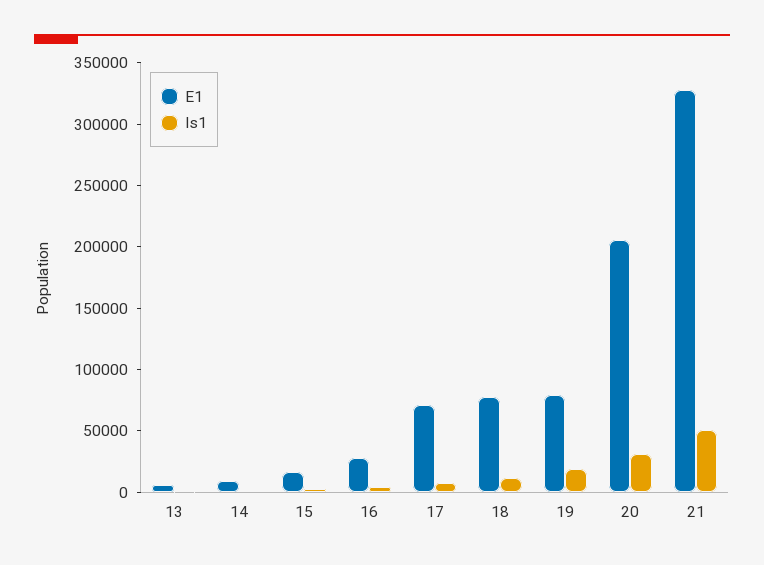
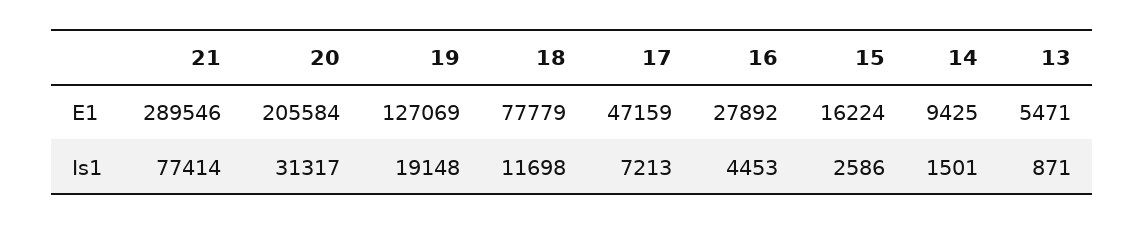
E1, 17: 70000 -> 47159
E1, 19: 80000 -> 127069
E1, 21: 330000 -> 289546
Is1, 21: 50000 -> 77414

